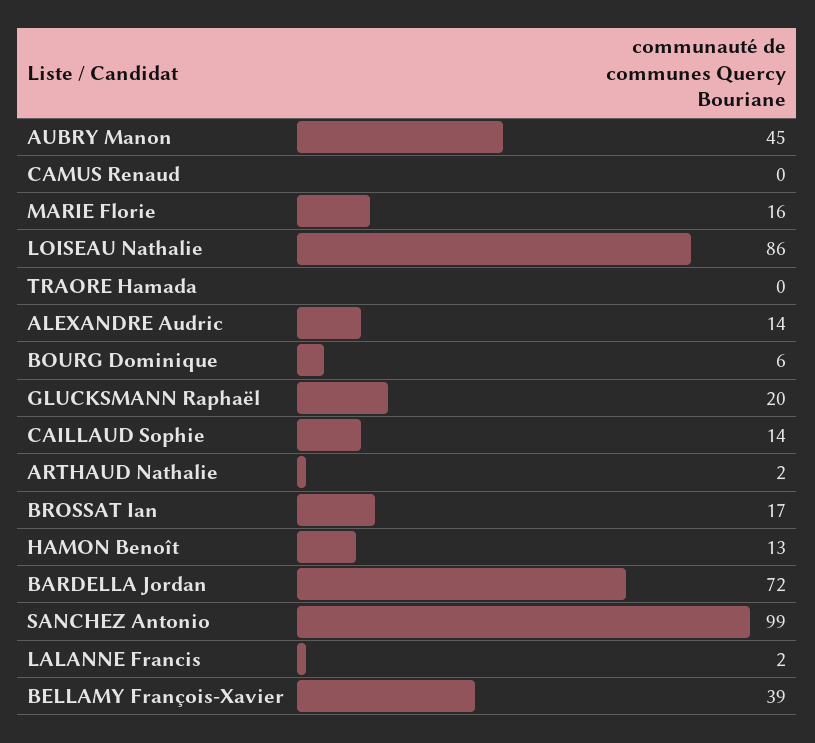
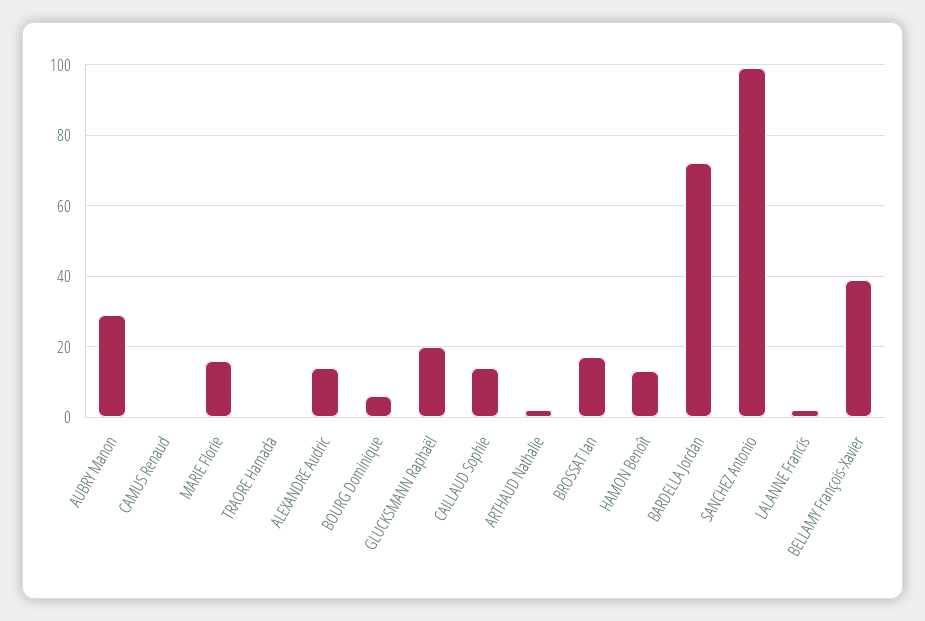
AUBRY Manon: 45 -> 30
LOISEAU Nathalie: 86 -> none

